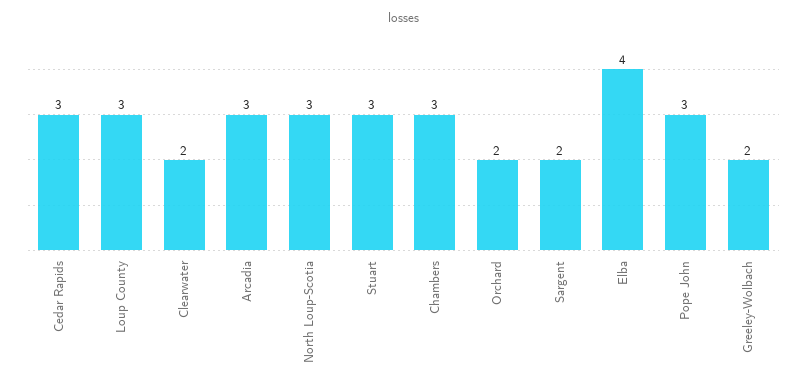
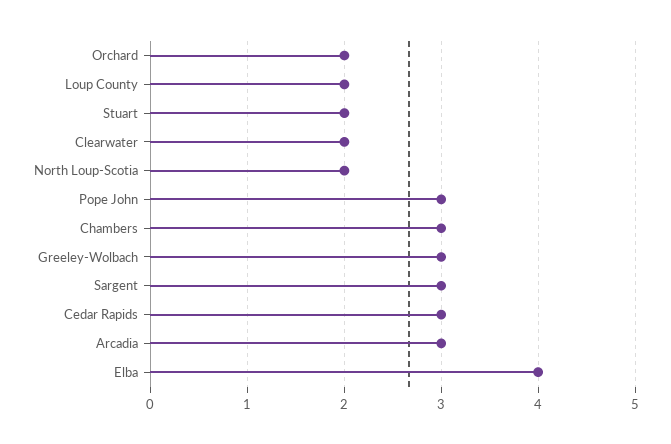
Loup County: 3 -> 2
North Loup-Scotia: 3 -> 2
Stuart: 3 -> 2
Sargent: 2 -> 3
Greeley-Wolbach: 2 -> 3

